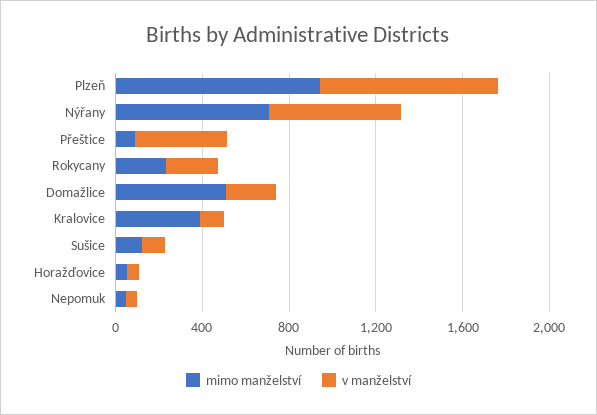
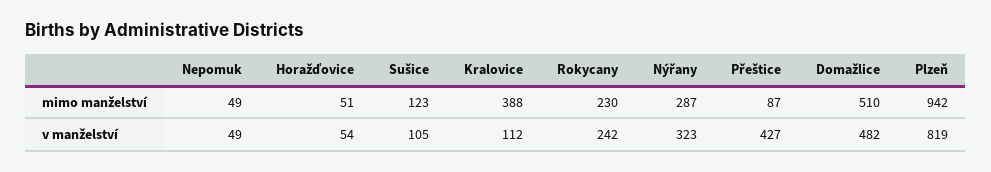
mimo manželství, Nýřany: 700 -> 287
v manželství, Nýřany: 600 -> 323
v manželství, Domažlice: 200 -> 482

